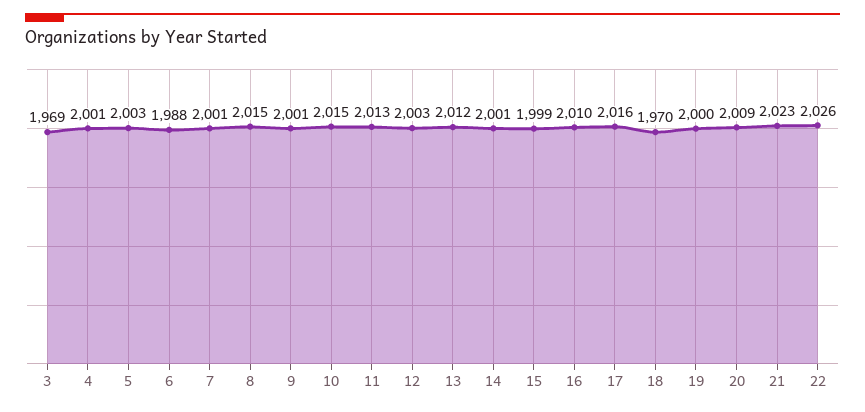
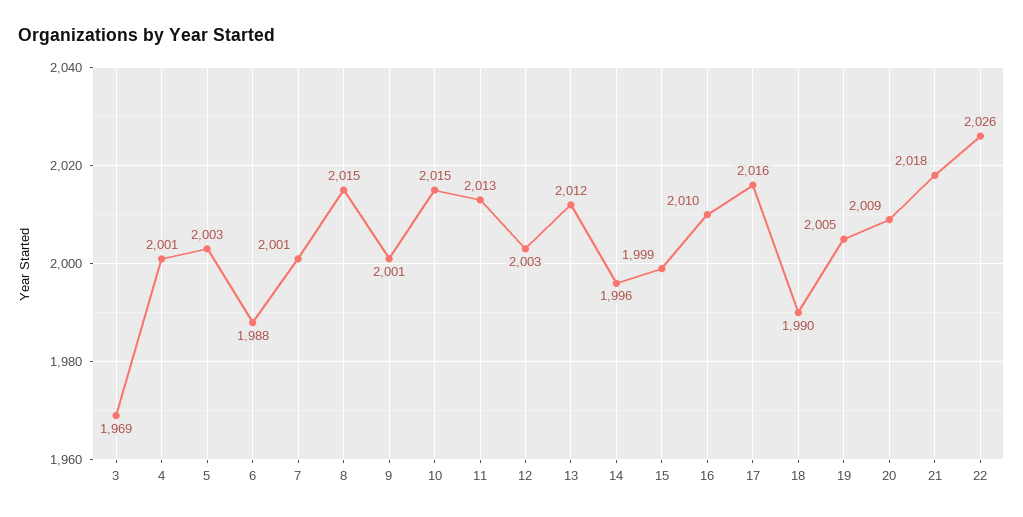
14: 2001 -> 1996
18: 1970 -> 1990
19: 2000 -> 2005
21: 2023 -> 2018

